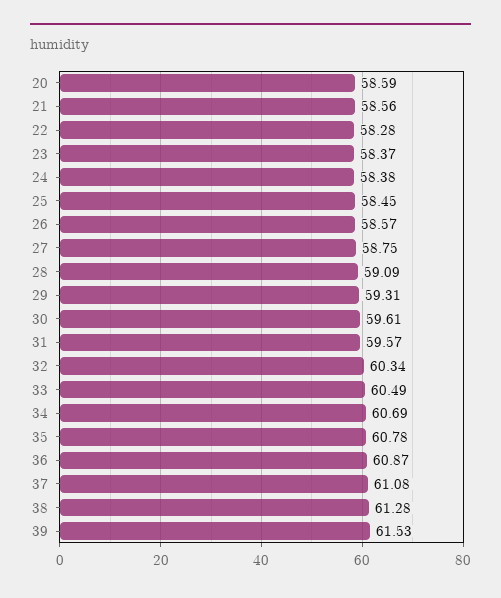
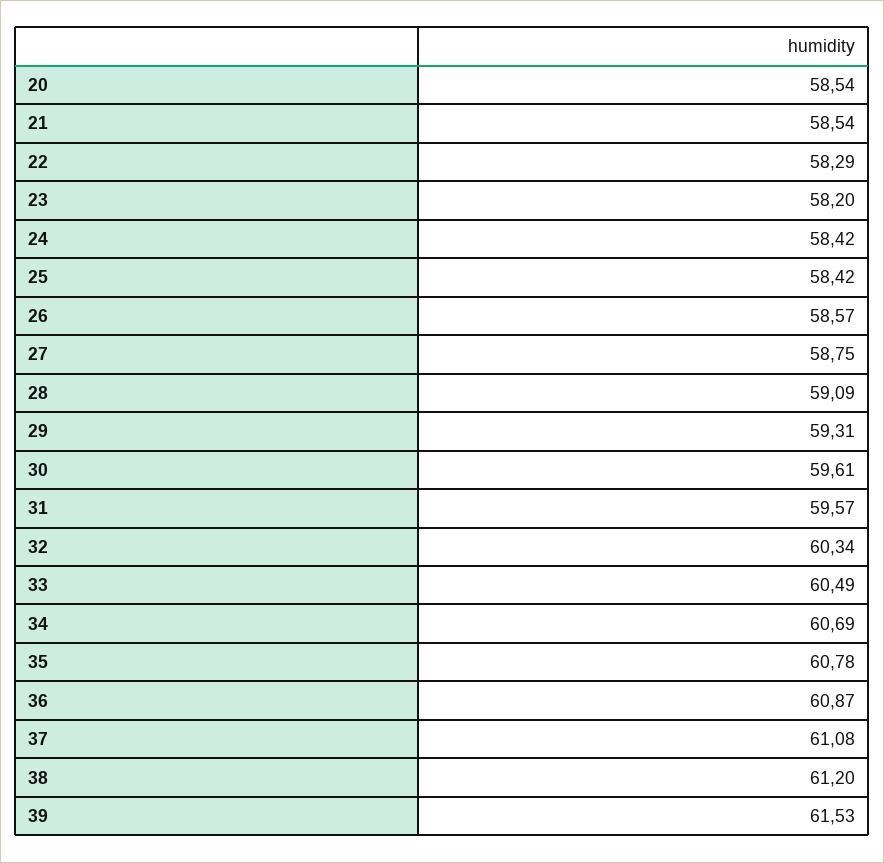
20: 58.59 -> 58.54
21: 58.56 -> 58.54
22: 58.28 -> 58.29
23: 58.37 -> 58.2
24: 58.38 -> 58.42
25: 58.45 -> 58.42
38: 61.28 -> 61.2

